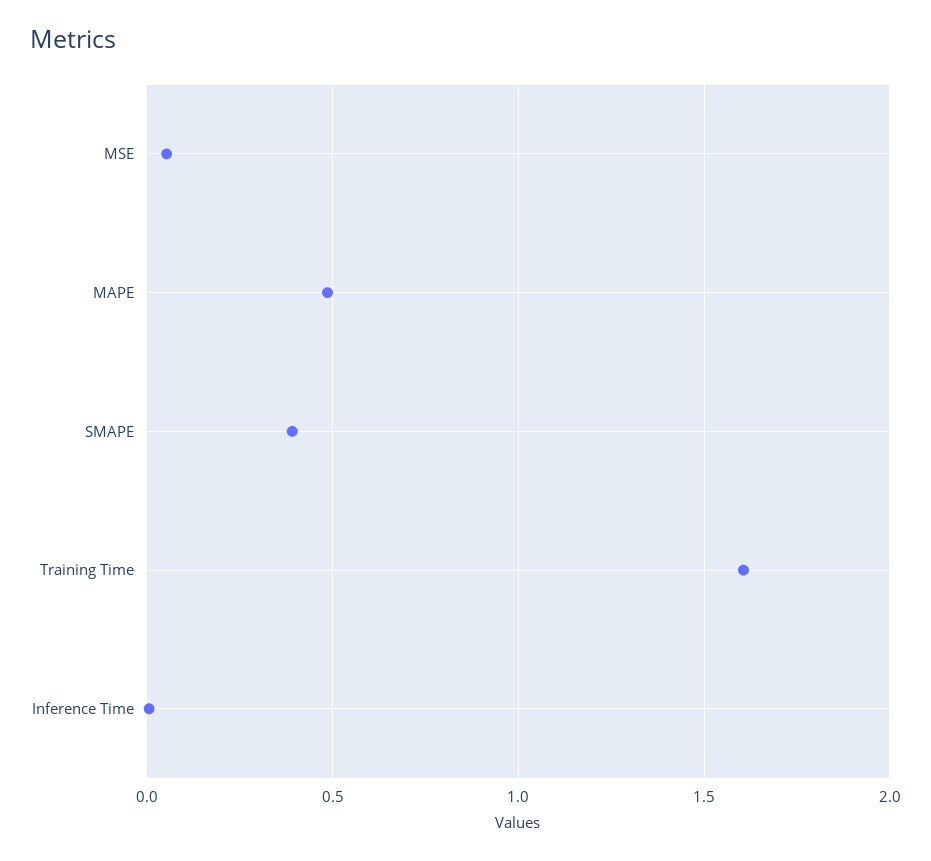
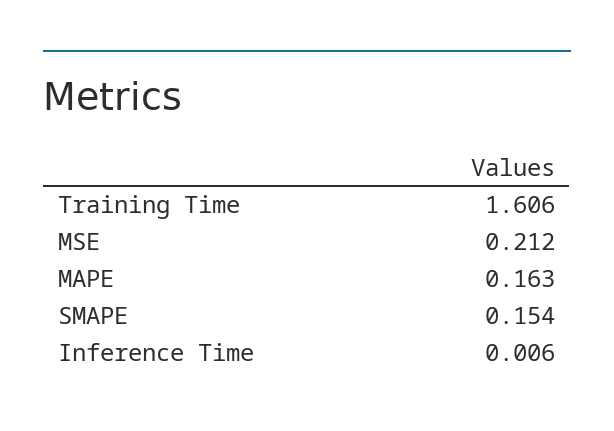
MSE: 0.05 -> 0.212
MAPE: 0.5 -> 0.163
SMAPE: 0.4 -> 0.154

